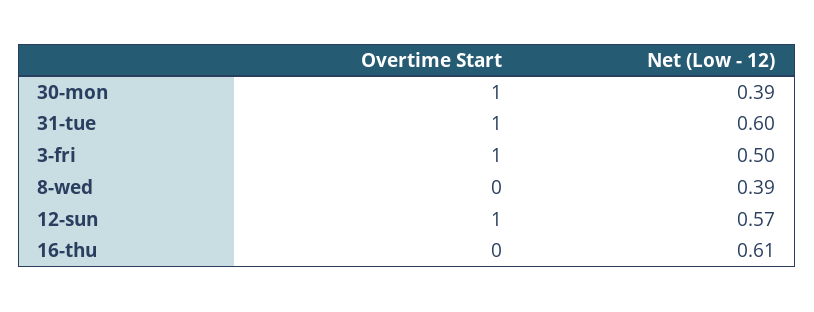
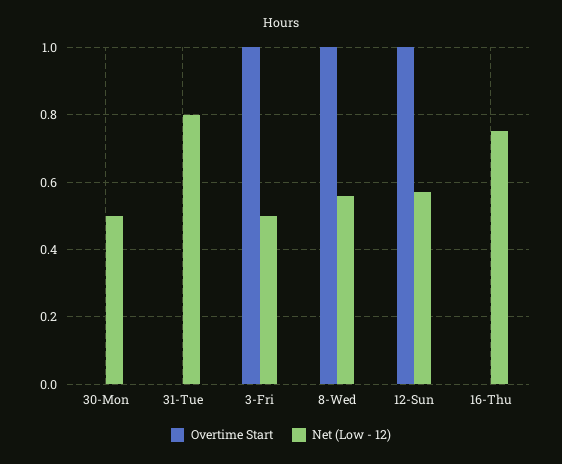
Overtime Start, 30-mon: 1 -> 0
Net (Low - 12), 30-mon: 0.39 -> 0.5
Overtime Start, 31-tue: 1 -> 0
Net (Low - 12), 31-tue: 0.6 -> 0.8
Overtime Start, 8-wed: 0 -> 1
Net (Low - 12), 8-wed: 0.39 -> 0.55
Net (Low - 12), 16-thu: 0.61 -> 0.75

